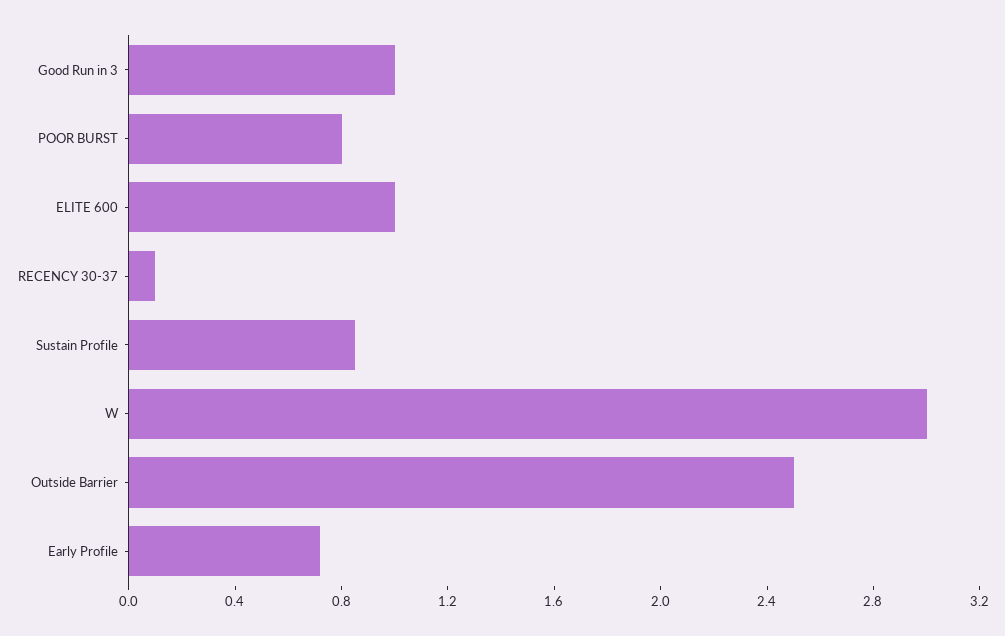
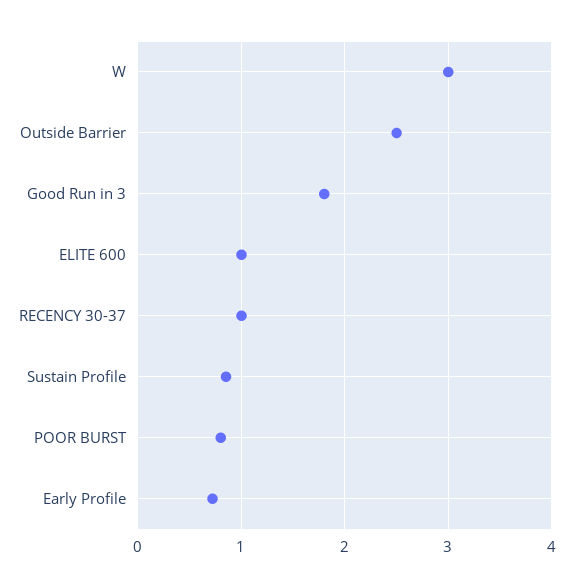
Good Run in 3: 1 -> 1.8
RECENCY 30-37: 0.1 -> 1

